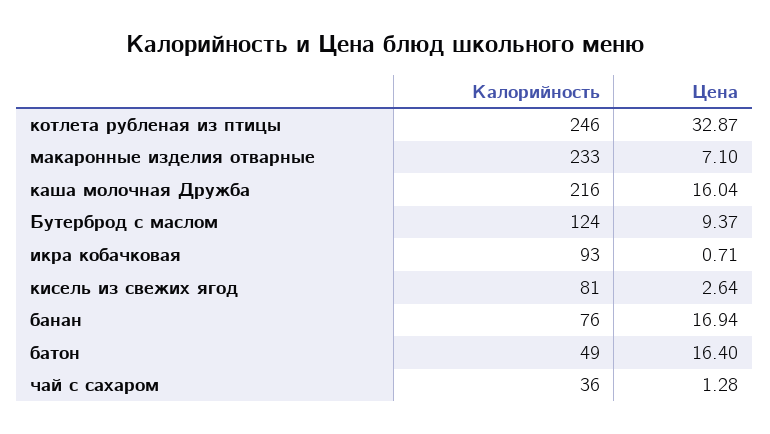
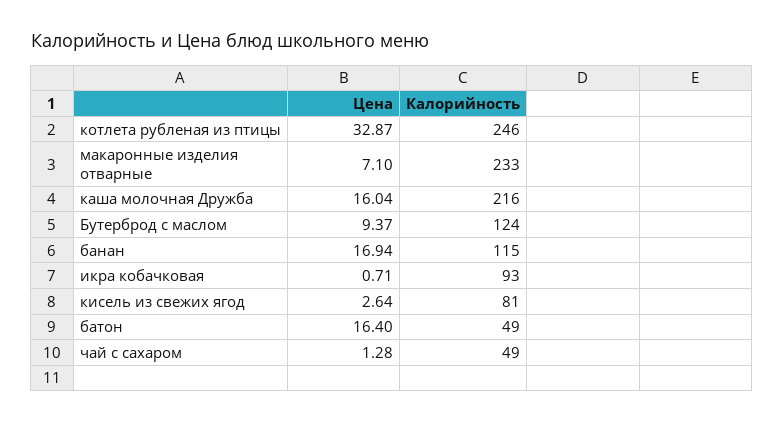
Калорийность, банан: 76 -> 115
Калорийность, чай с сахаром: 36 -> 49

